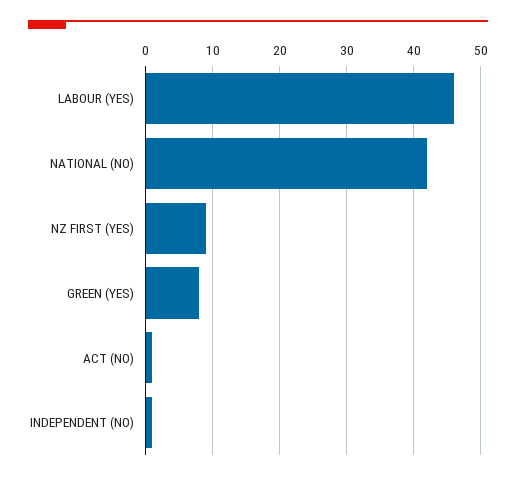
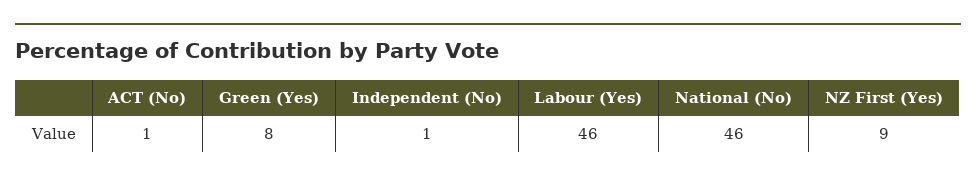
NATIONAL (NO): 42 -> 46

